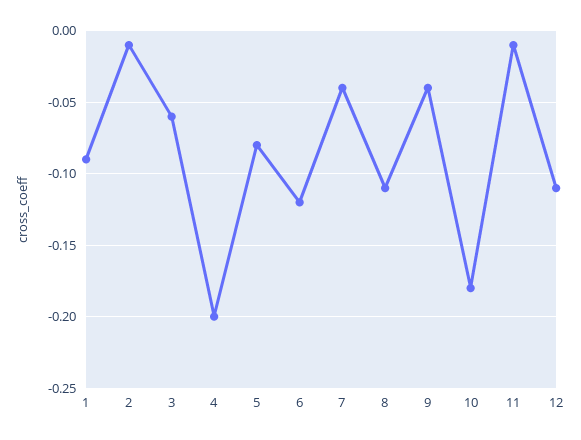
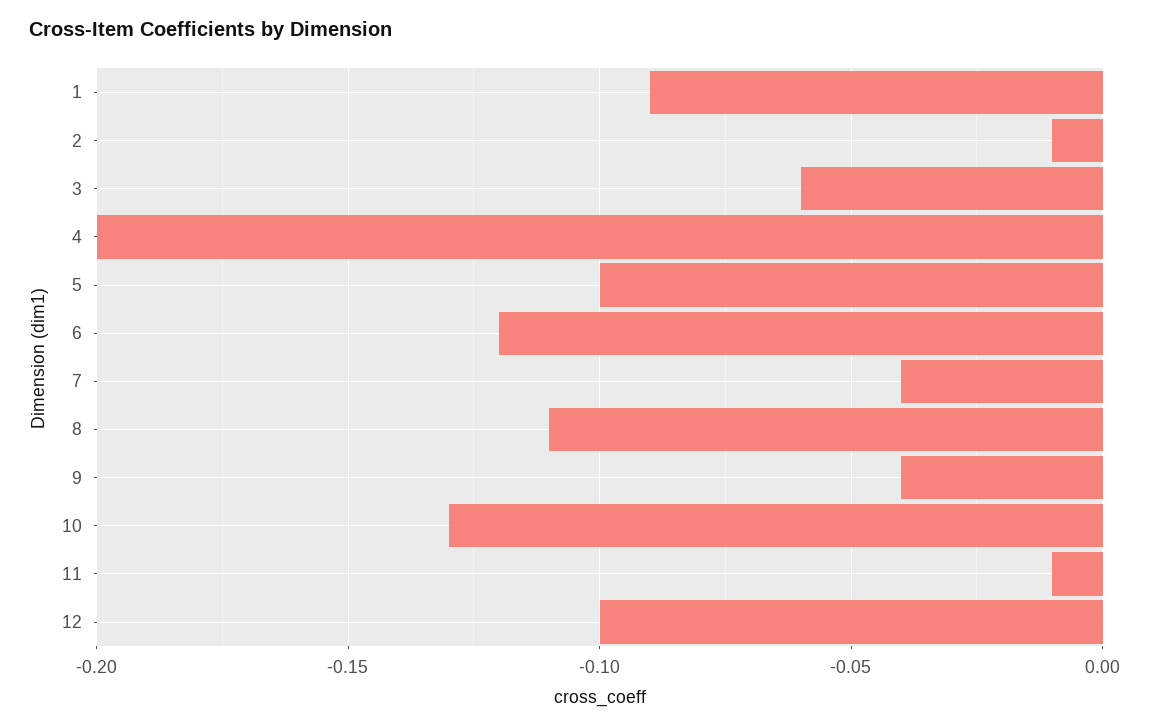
5: -0.08 -> -0.1
10: -0.18 -> -0.13
12: -0.11 -> -0.1

